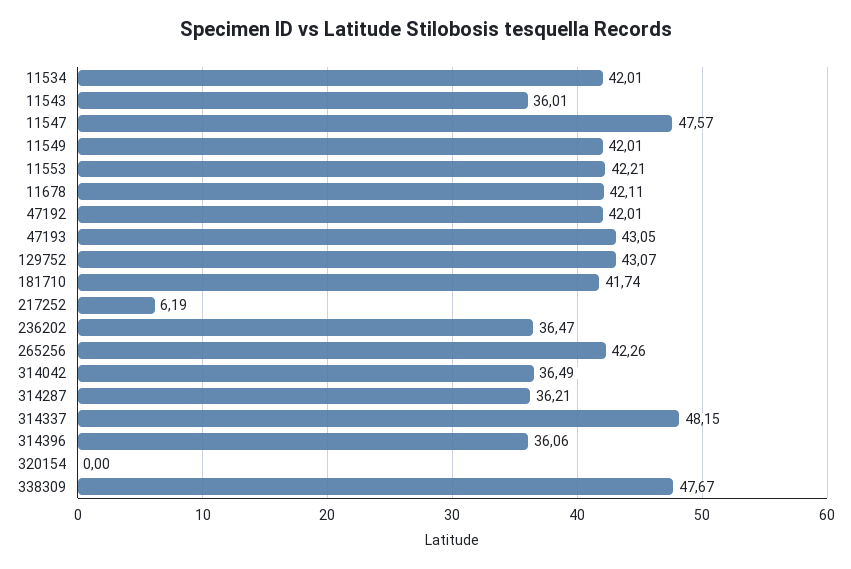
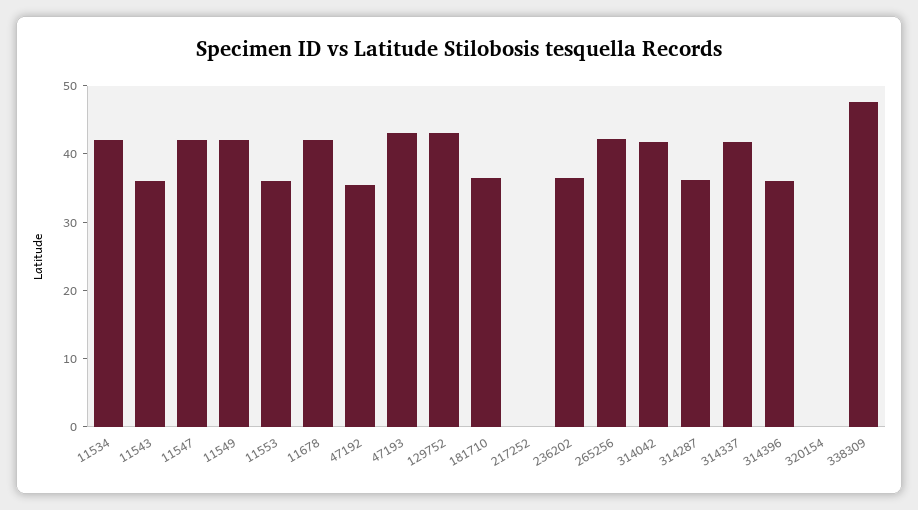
11547: 47.57 -> 42
11553: 42.21 -> 36
47192: 42.01 -> 36
181710: 41.74 -> 36
217252: 6.19 -> 0
314042: 36.49 -> 42
314337: 48.15 -> 42

